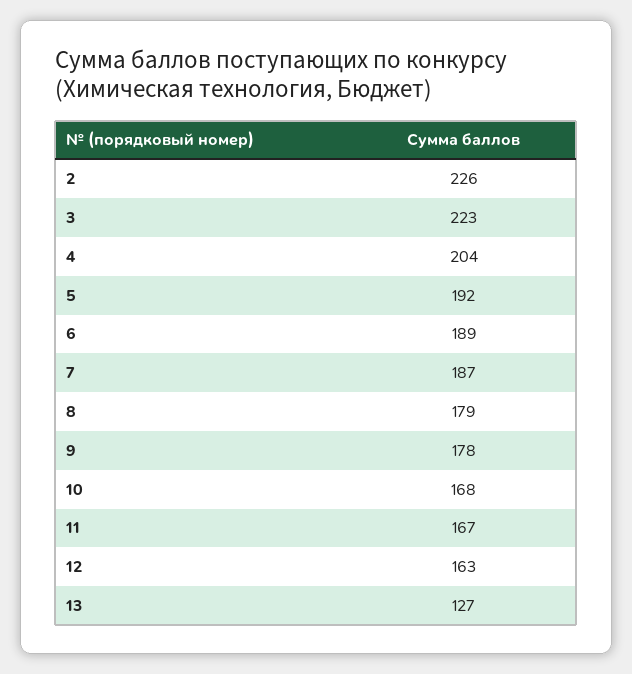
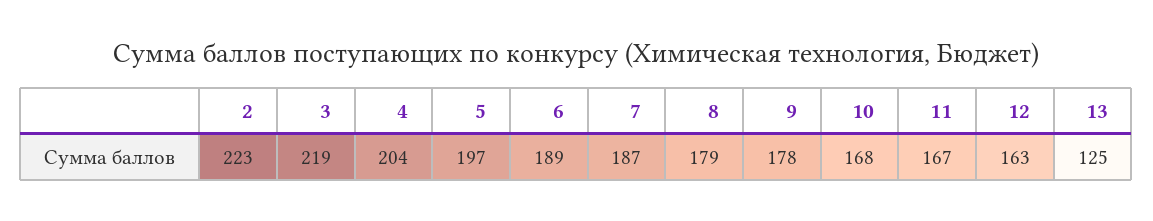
2: 226 -> 223
3: 223 -> 219
5: 192 -> 197
13: 127 -> 125

